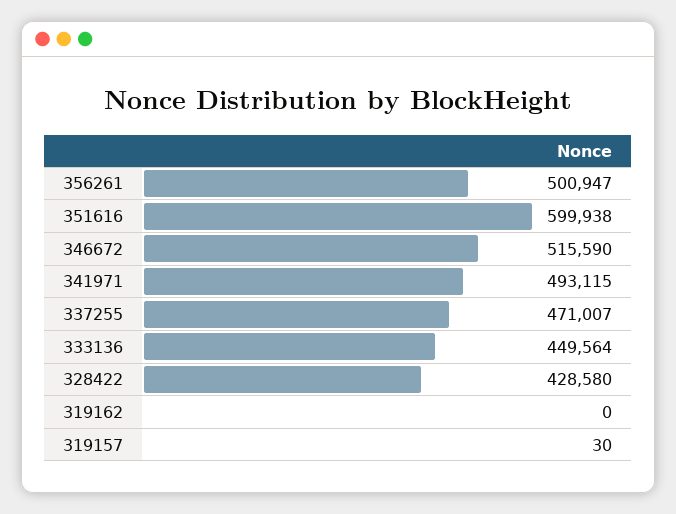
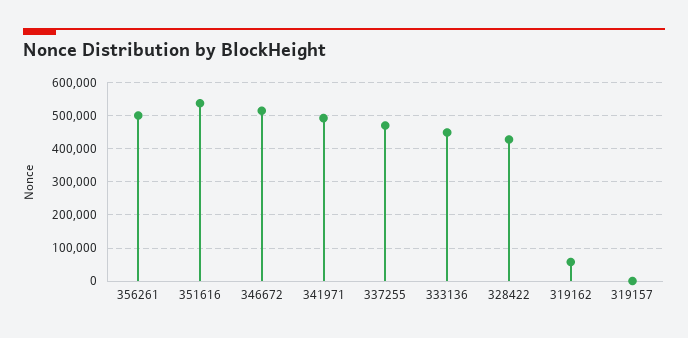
351616: 599938 -> 540000
319162: 0 -> 60000

